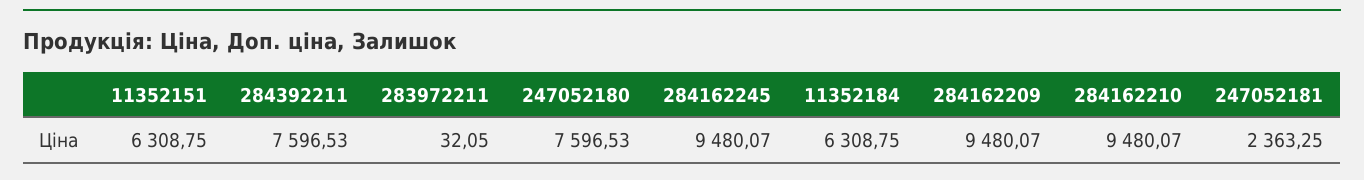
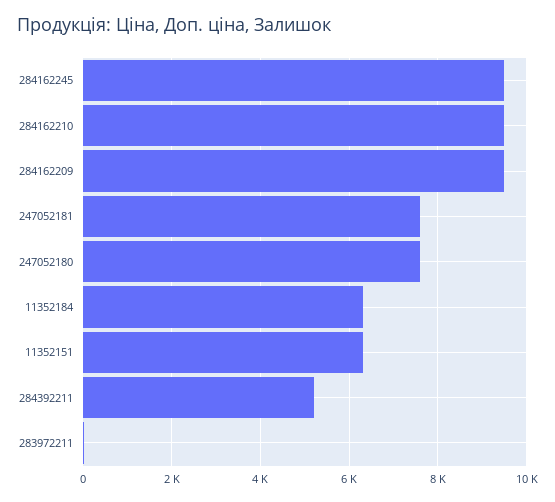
284392211: 7596.53 -> 5200
247052181: 2363.25 -> 7600

